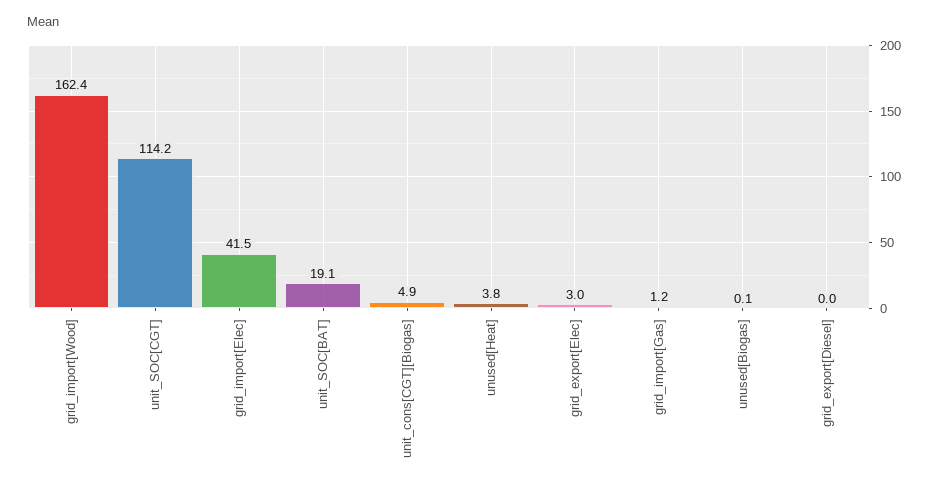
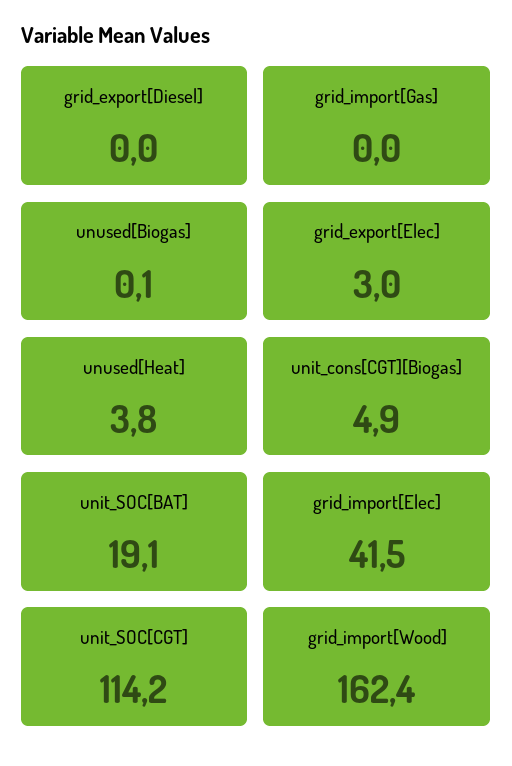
grid_import[Gas]: 1.2 -> 0

